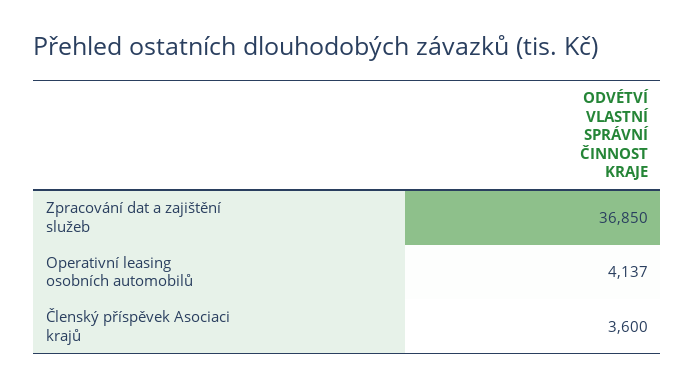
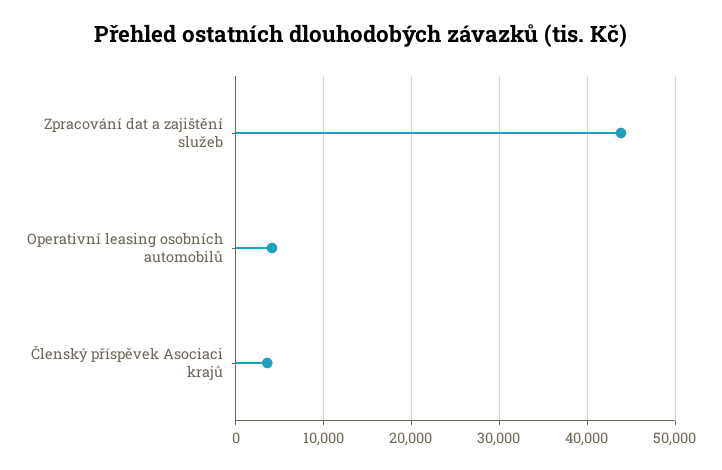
Zpracování dat a zajištění služeb: 36850 -> 44000

